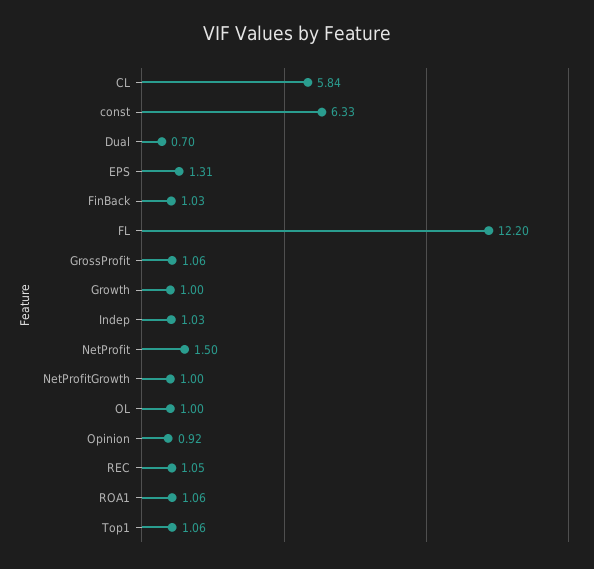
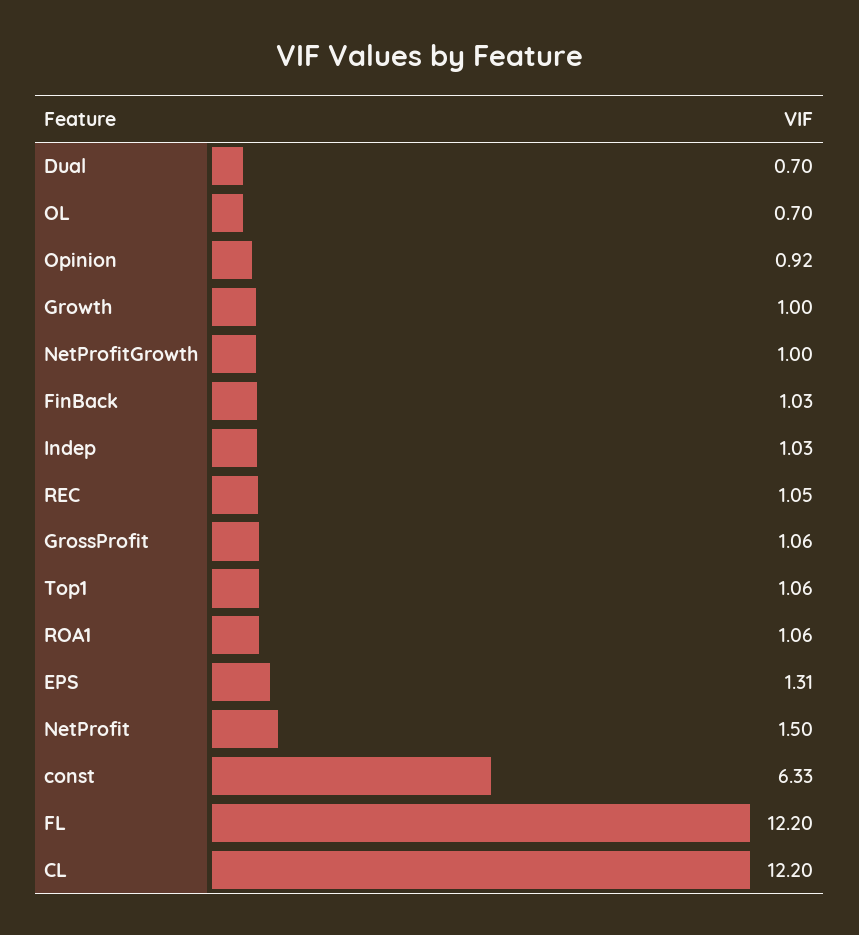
CL: 5.84 -> 12.2
OL: 1 -> 0.7

